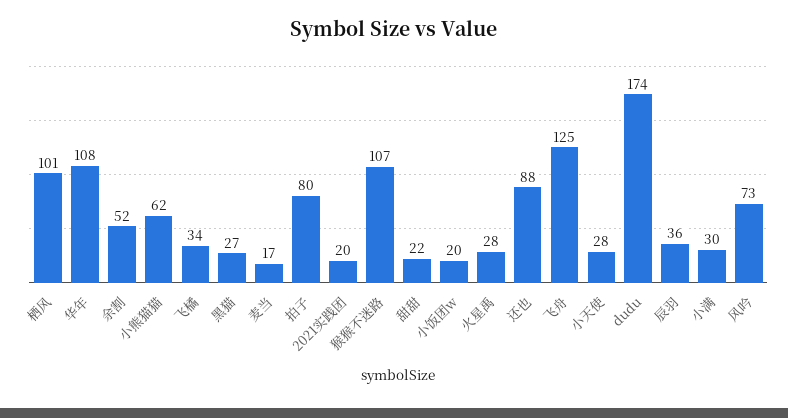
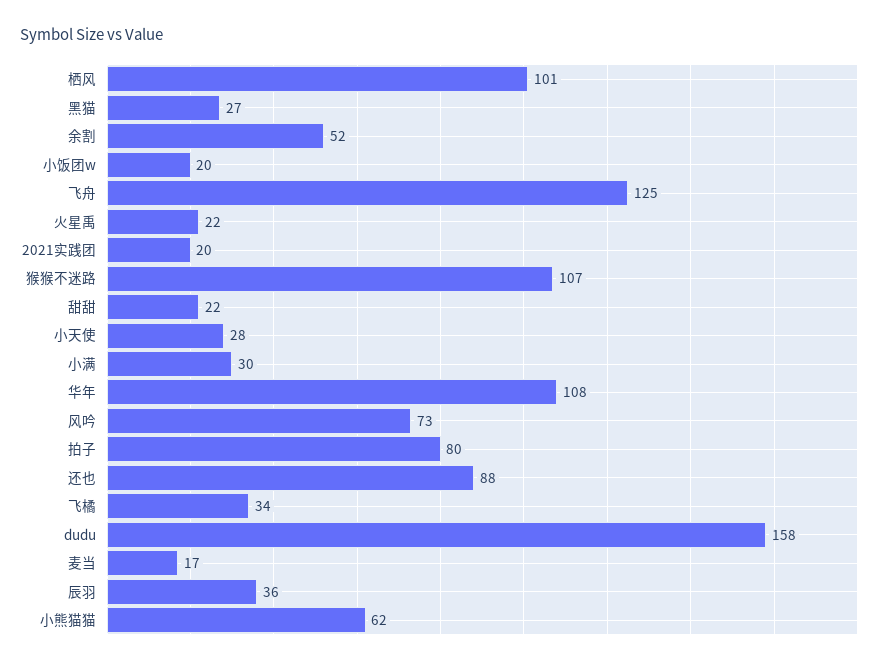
火星禹: 28 -> 22
dudu: 174 -> 158

